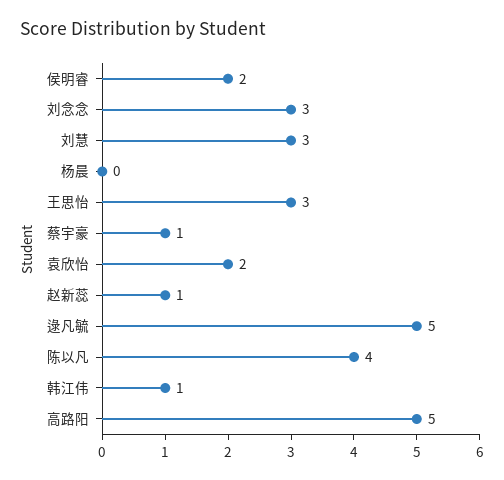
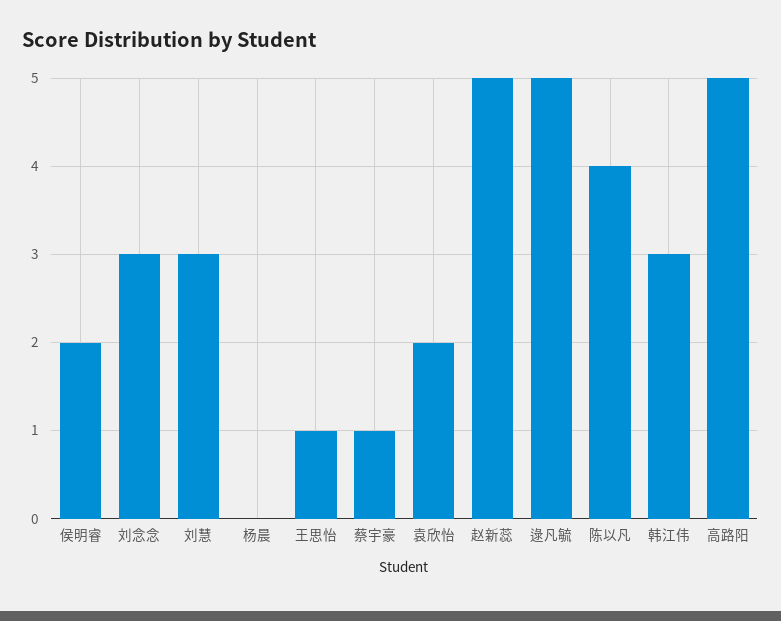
王思怡: 3 -> 1
赵新蕊: 1 -> 5
韩江伟: 1 -> 3

